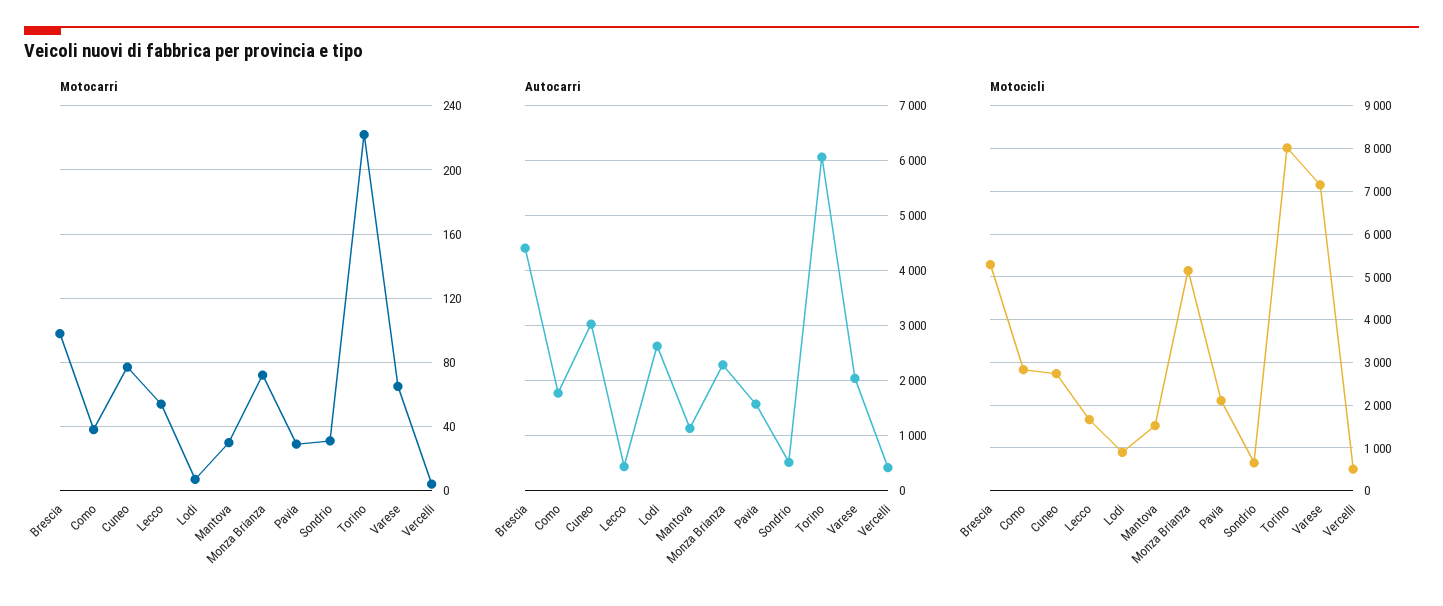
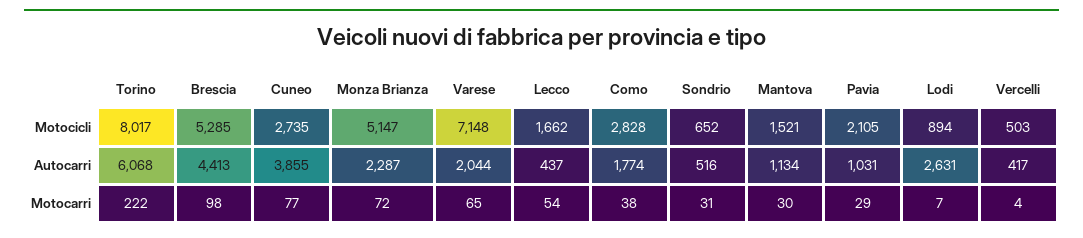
Autocarri, Cuneo: 3000 -> 3855
Autocarri, Pavia: 1600 -> 1031

